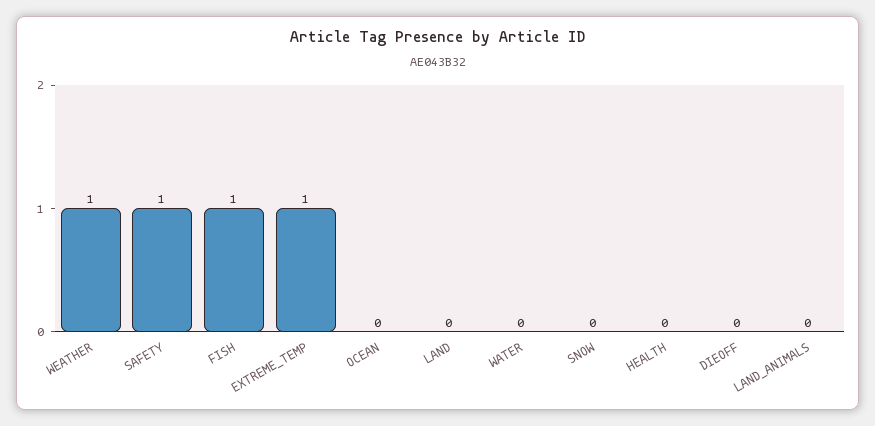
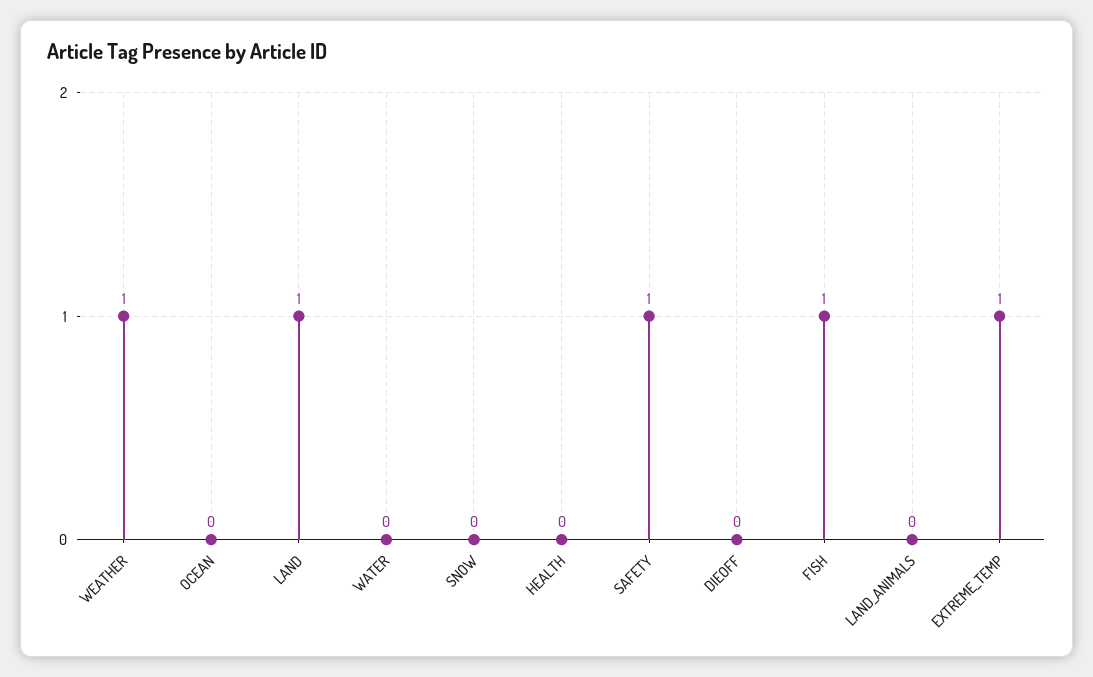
LAND: 0 -> 1

